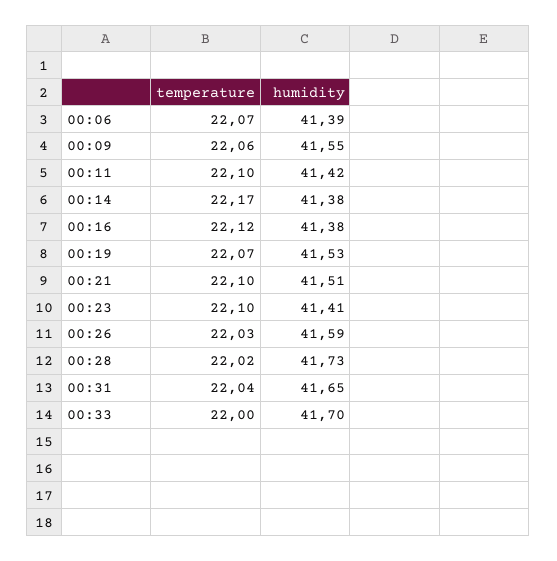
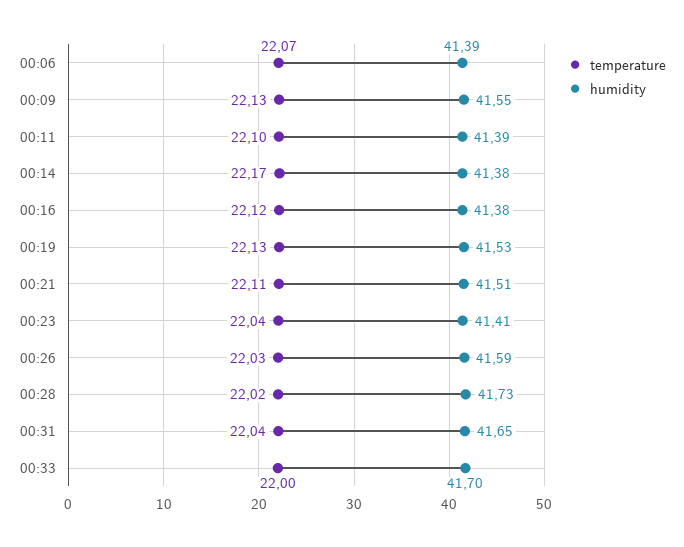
temperature, 00:09: 22.06 -> 22.13
humidity, 00:11: 41.42 -> 41.39
temperature, 00:19: 22.07 -> 22.13
temperature, 00:21: 22.1 -> 22.11
temperature, 00:23: 22.1 -> 22.04

